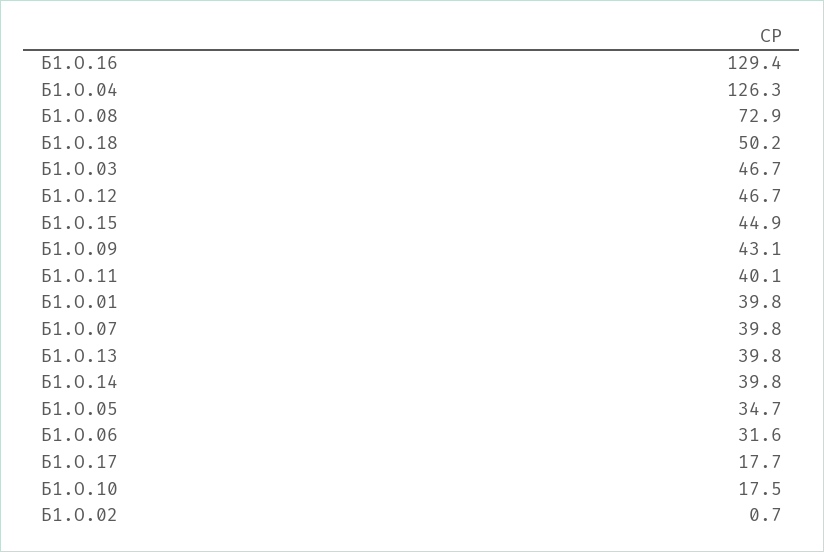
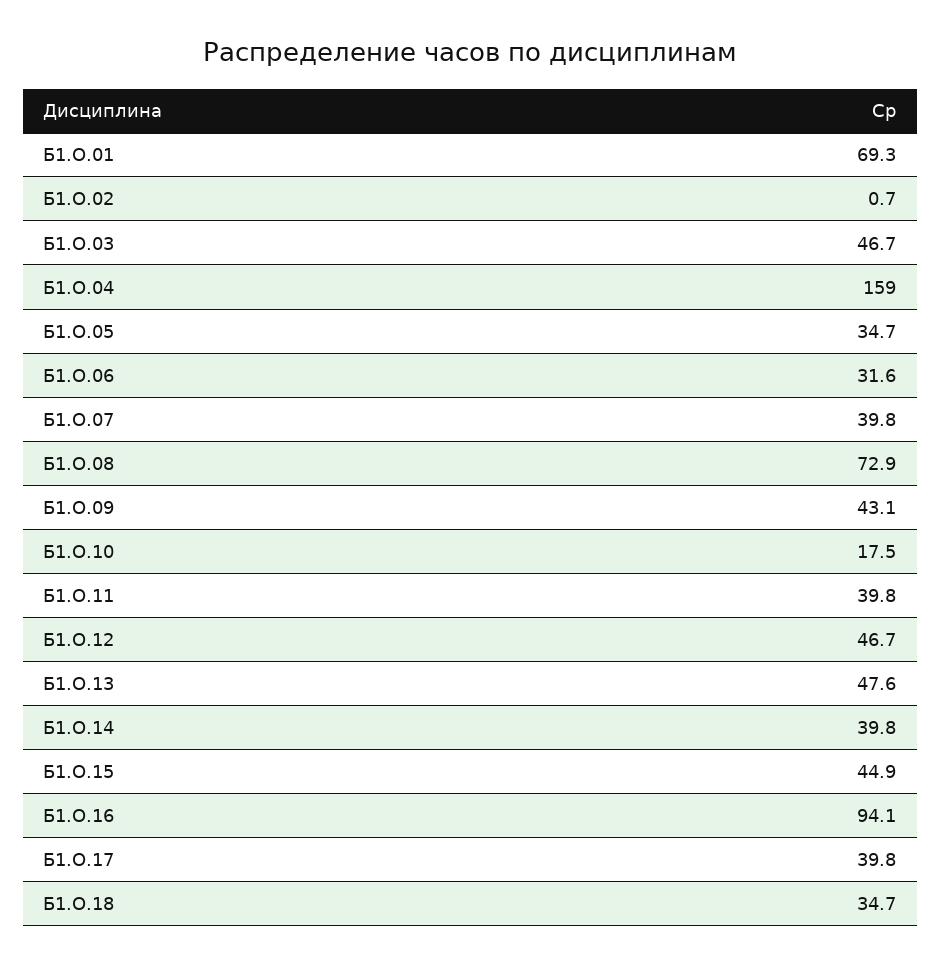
Б1.О.16: 129.4 -> 94.1
Б1.О.04: 126.3 -> 159
Б1.О.18: 50.2 -> 34.7
Б1.О.11: 40.1 -> 39.8
Б1.О.01: 39.8 -> 69.3
Б1.О.13: 39.8 -> 47.6
Б1.О.17: 17.7 -> 39.8

